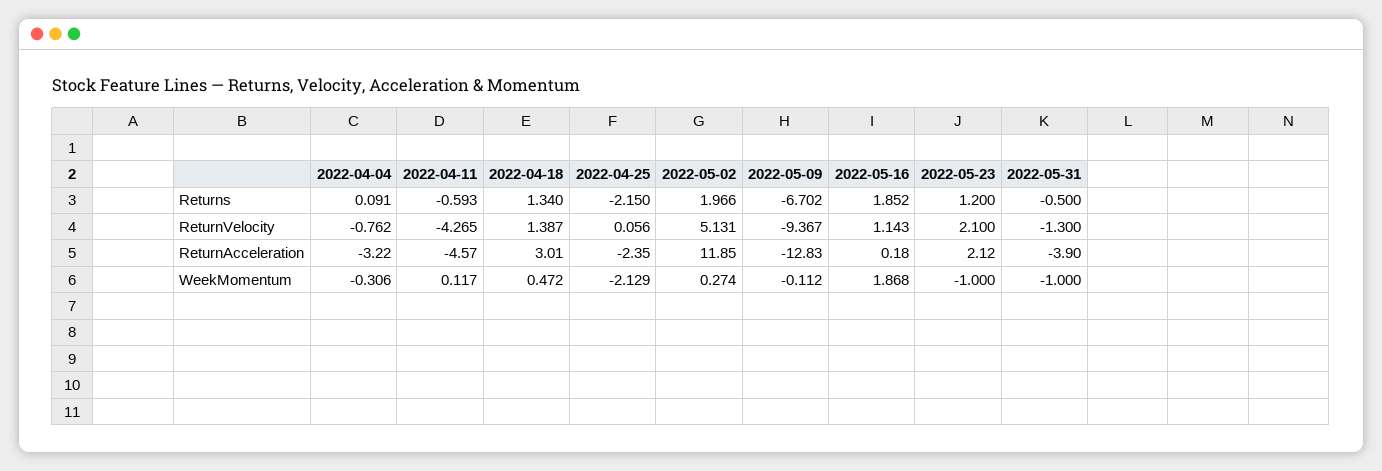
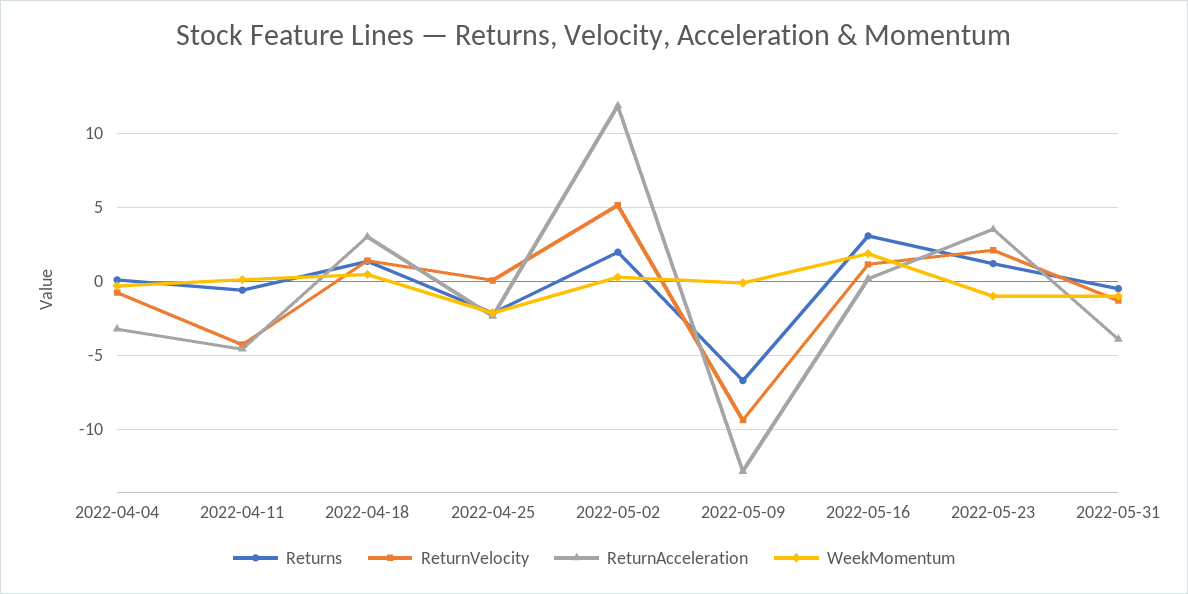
Returns, 2022-05-16: 1.852 -> 3
ReturnAcceleration, 2022-05-23: 2.12 -> 3.5

